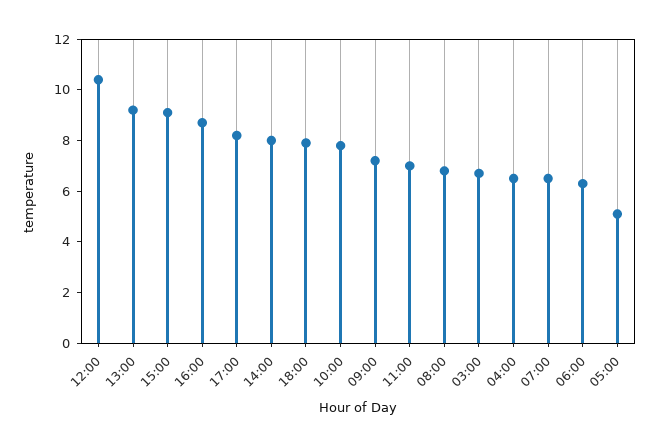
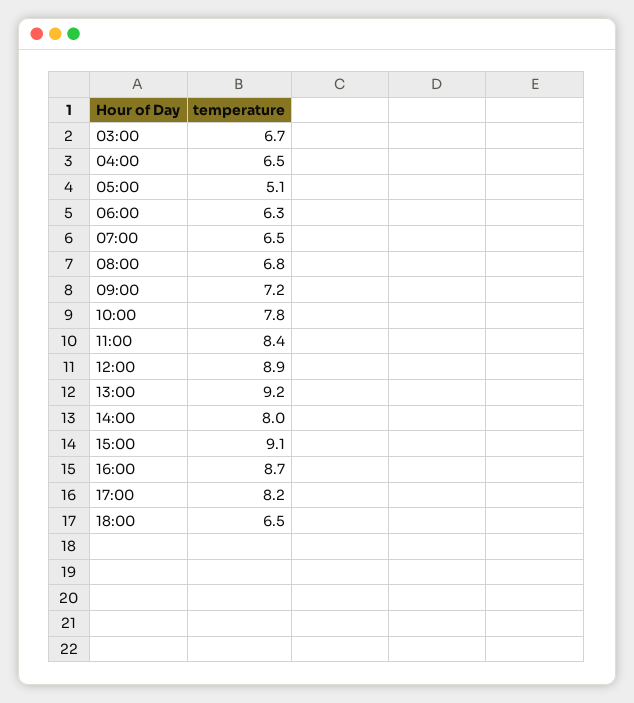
12:00: 10.5 -> 8.9
18:00: 8 -> 6.5
11:00: 7 -> 8.4

